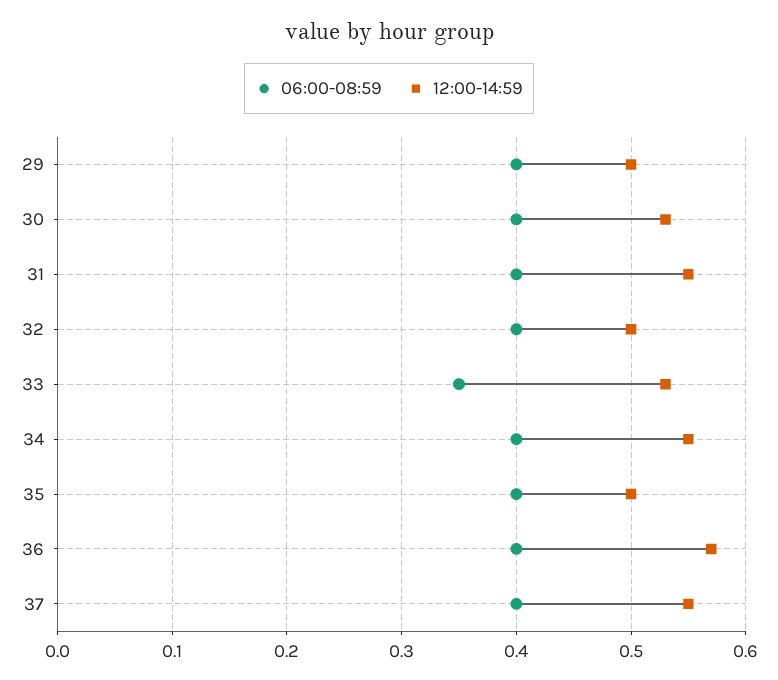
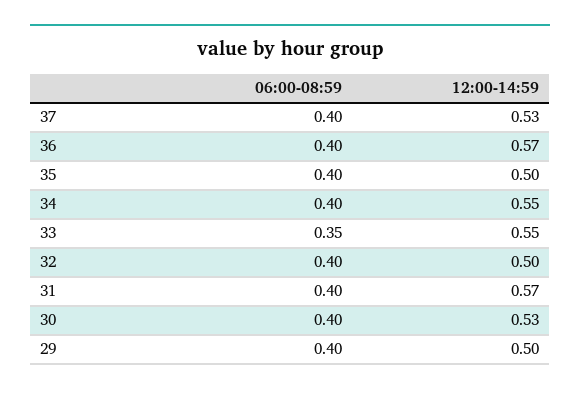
12:00-14:59, 31: 0.55 -> 0.57
12:00-14:59, 33: 0.53 -> 0.55
12:00-14:59, 37: 0.55 -> 0.53

